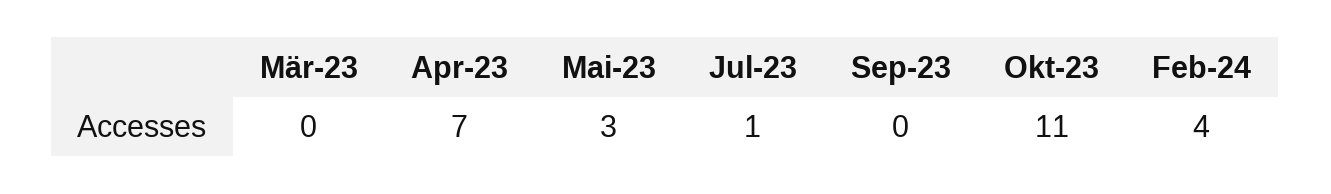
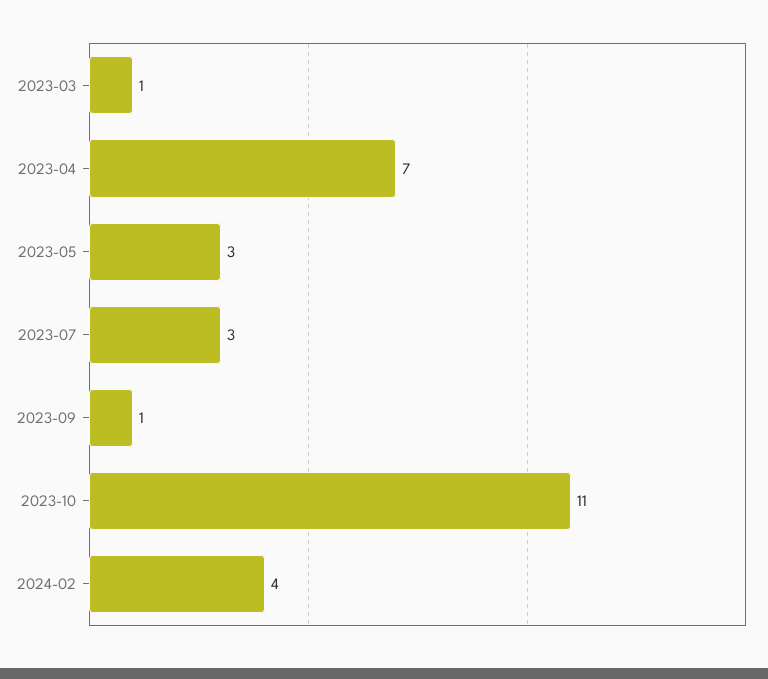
Mär-23: 0 -> 1
Jul-23: 1 -> 3
Sep-23: 0 -> 1

